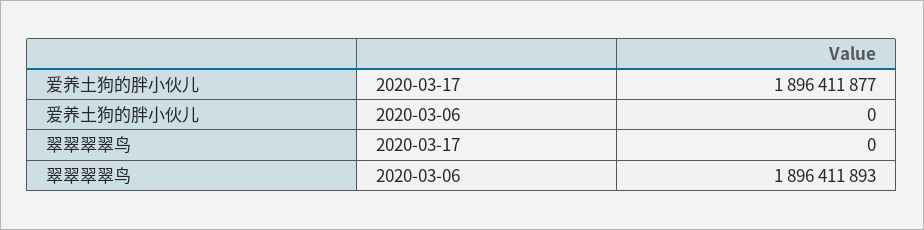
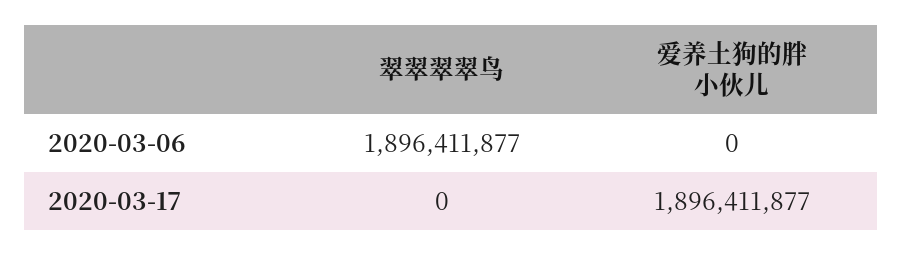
翠翠翠翠鸟, 2020-03-06: 1896411893 -> 1896411877

